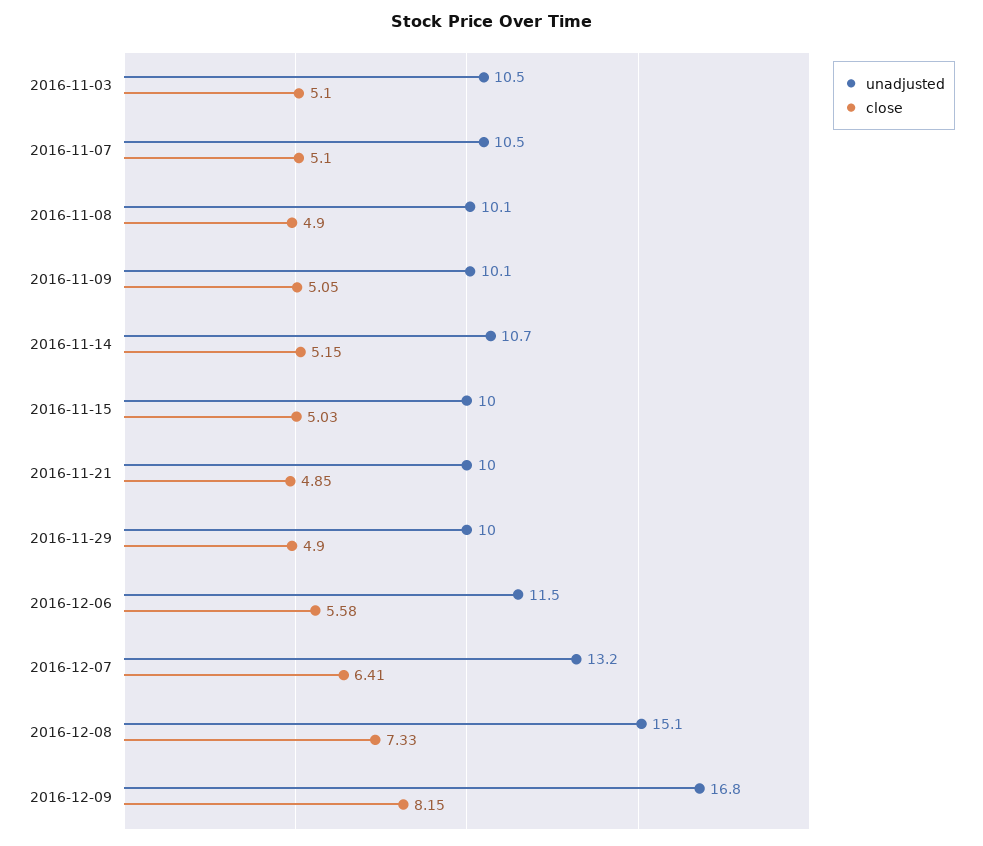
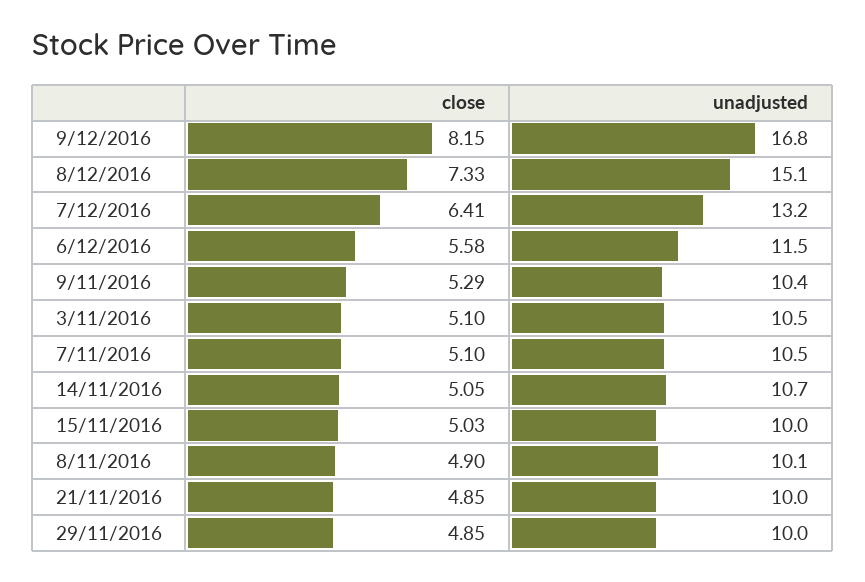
unadjusted, 2016-11-09: 10.1 -> 10.4
close, 2016-11-09: 5.05 -> 5.29
close, 2016-11-14: 5.15 -> 5.05
close, 2016-11-29: 4.9 -> 4.85

